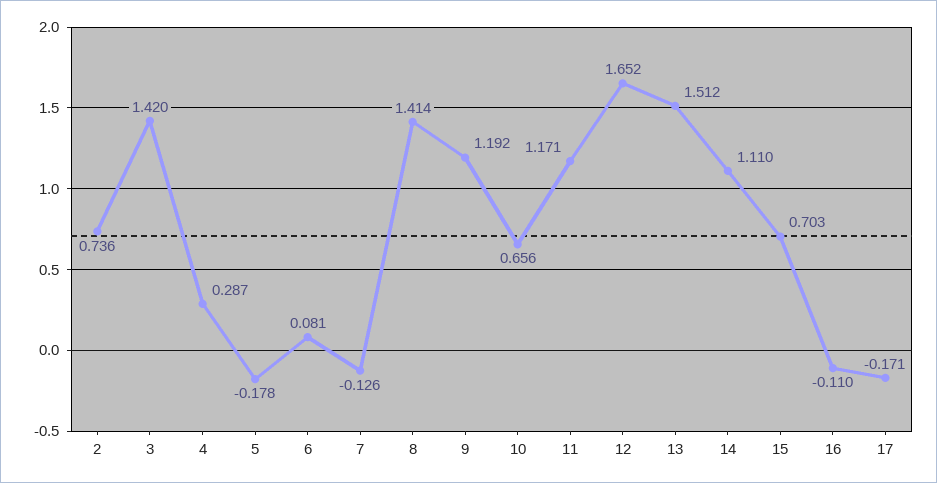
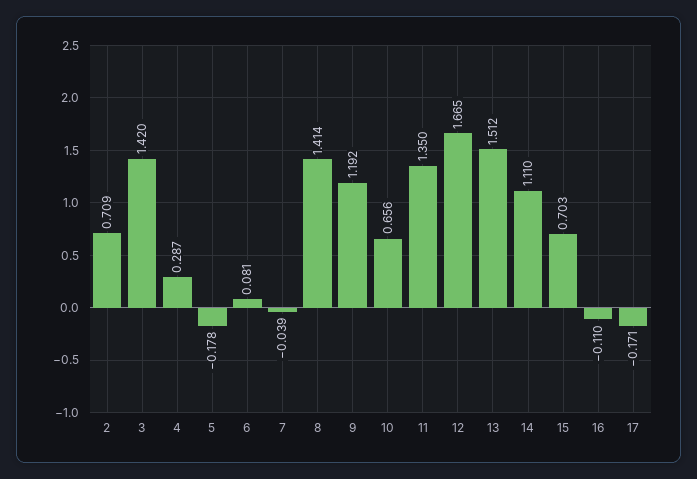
2: 0.736 -> 0.709
7: -0.126 -> -0.039
11: 1.171 -> 1.35
12: 1.652 -> 1.665

